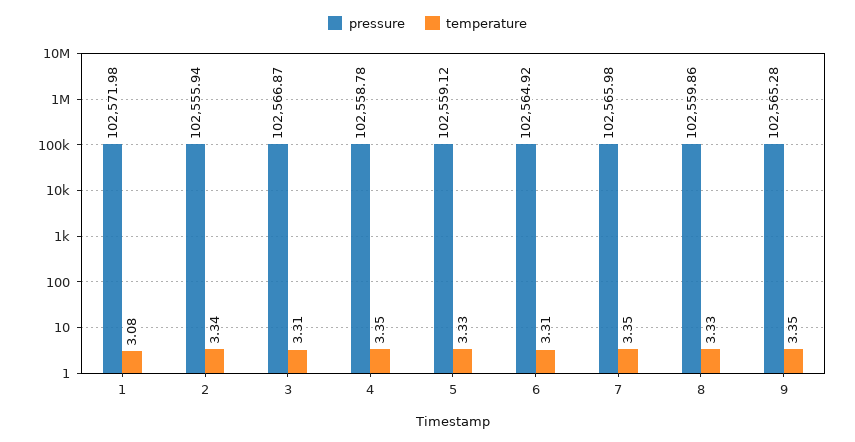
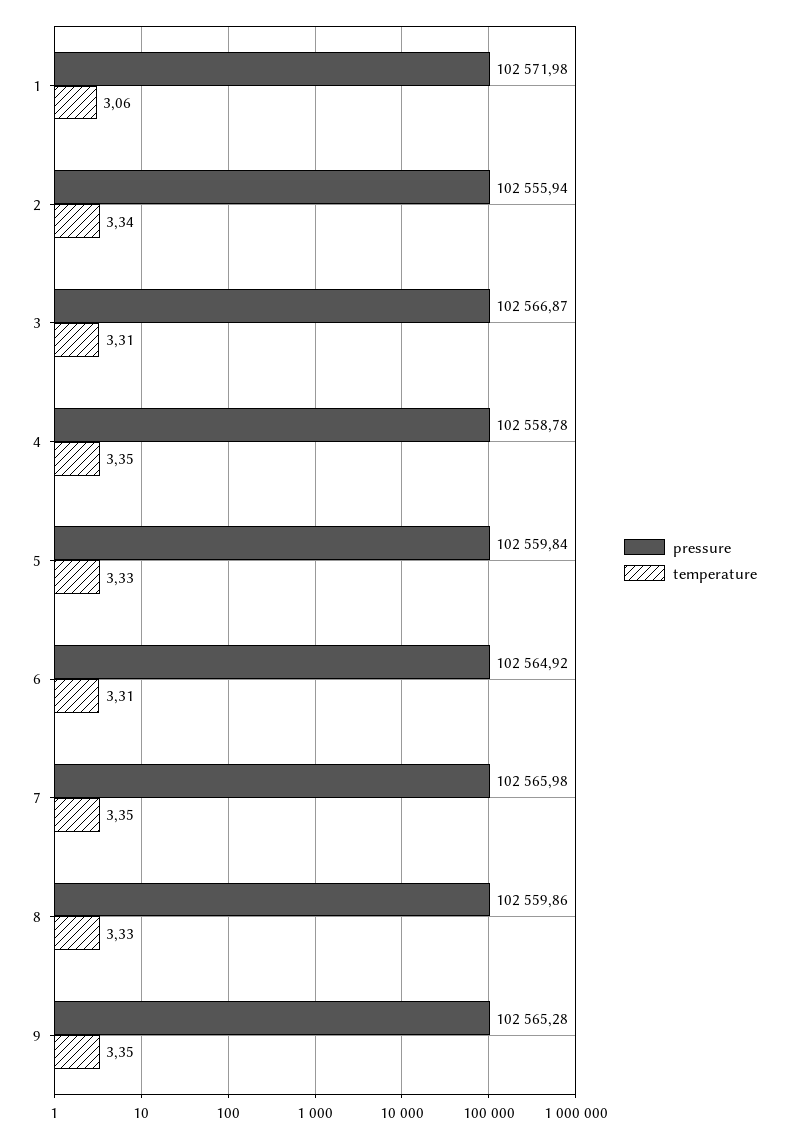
temperature, 1: 3.08 -> 3.06
pressure, 5: 102559.12 -> 102559.84

